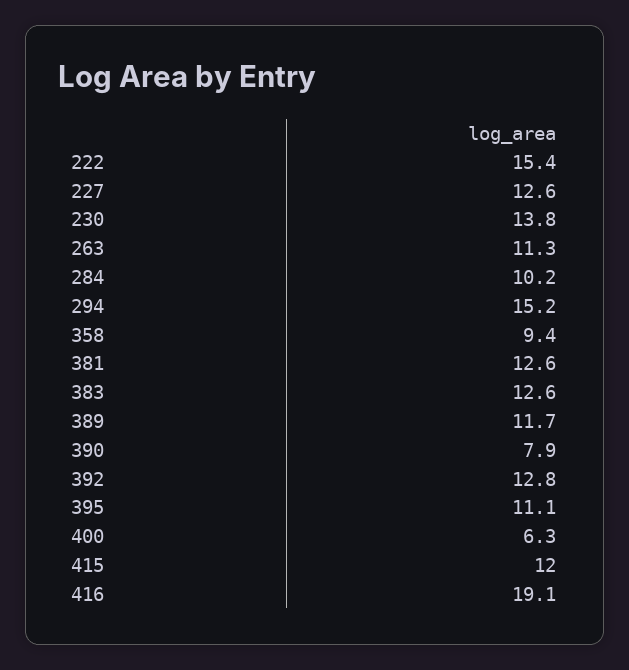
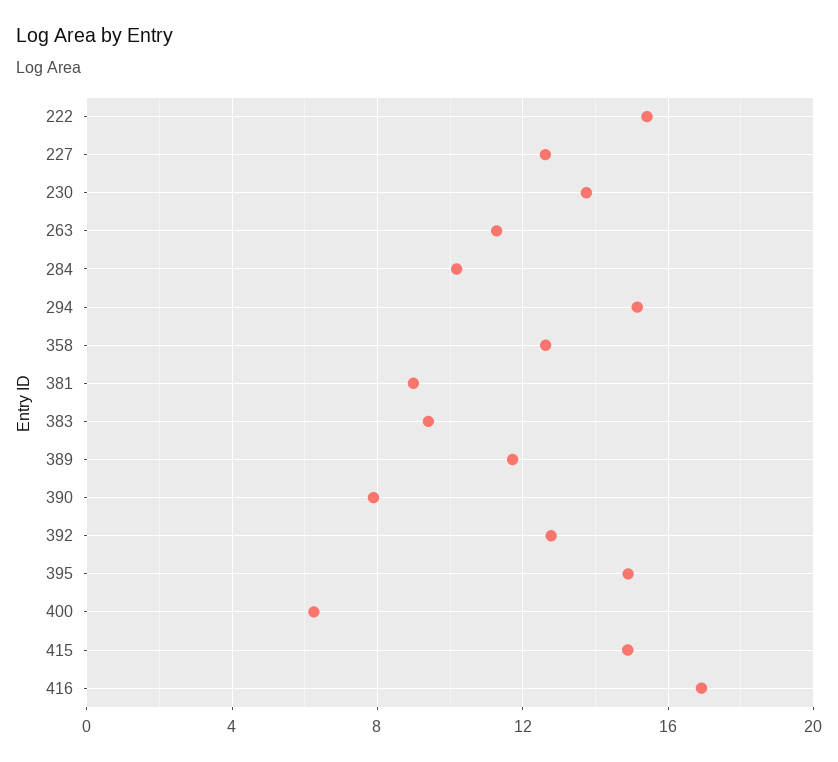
358: 9.4 -> 12.5
381: 12.6 -> 9
383: 12.6 -> 9.5
395: 11.1 -> 15
415: 12 -> 15
416: 19.1 -> 17

